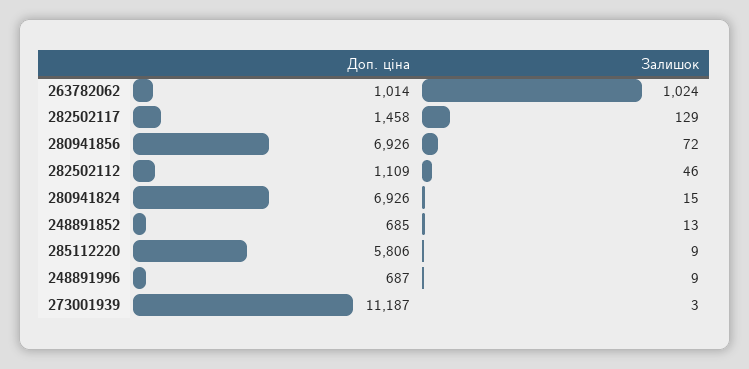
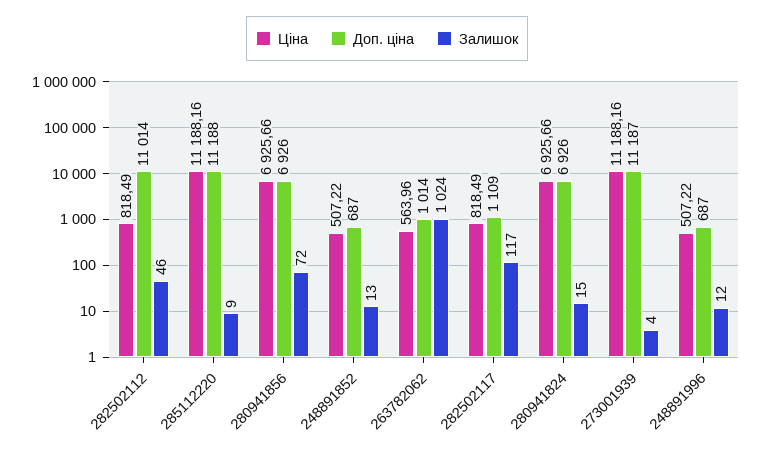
Доп. ціна, 282502117: 1458 -> 1109
Залишок, 282502117: 129 -> 117
Доп. ціна, 282502112: 1109 -> 11014
Доп. ціна, 248891852: 685 -> 687
Доп. ціна, 285112220: 5806 -> 11188
Залишок, 248891996: 9 -> 12
Залишок, 273001939: 3 -> 4
Ціна, 282502112: none -> 818.49
Ціна, 285112220: none -> 11188.16
Ціна, 280941856: none -> 6925.66
Ціна, 248891852: none -> 507.22
Ціна, 263782062: none -> 563.96
Ціна, 282502117: none -> 818.49
Ціна, 280941824: none -> 6925.66
Ціна, 273001939: none -> 11188.16
Ціна, 248891996: none -> 507.22

